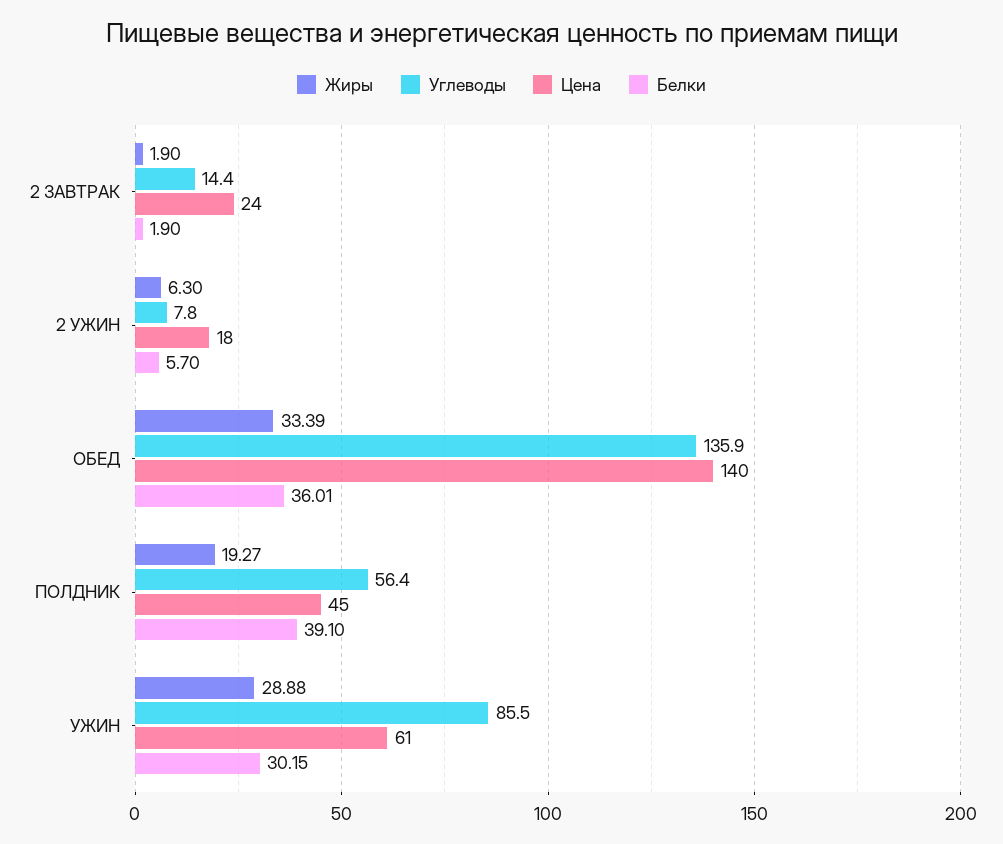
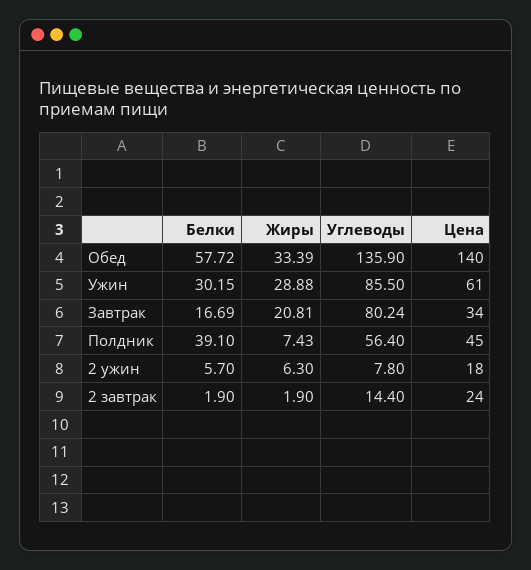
Белки, ОБЕД: 36.01 -> 57.72
Жиры, ПОЛДНИК: 19.27 -> 7.43
Белки, Завтрак: none -> 16.69
Жиры, Завтрак: none -> 20.81
Углеводы, Завтрак: none -> 80.24
Цена, Завтрак: none -> 34

